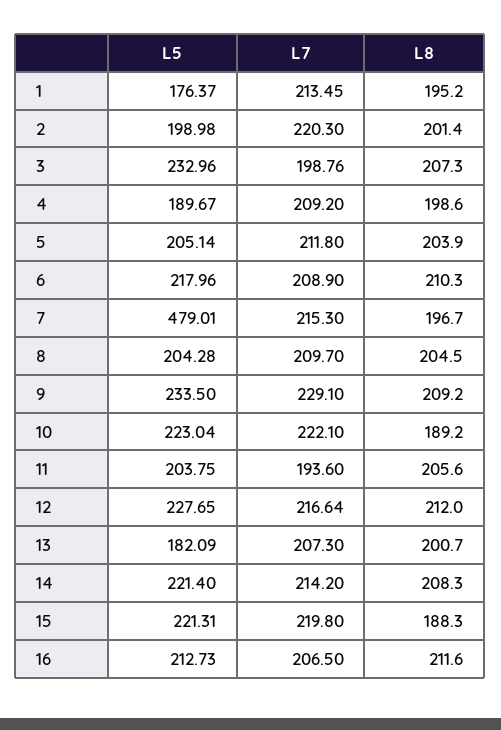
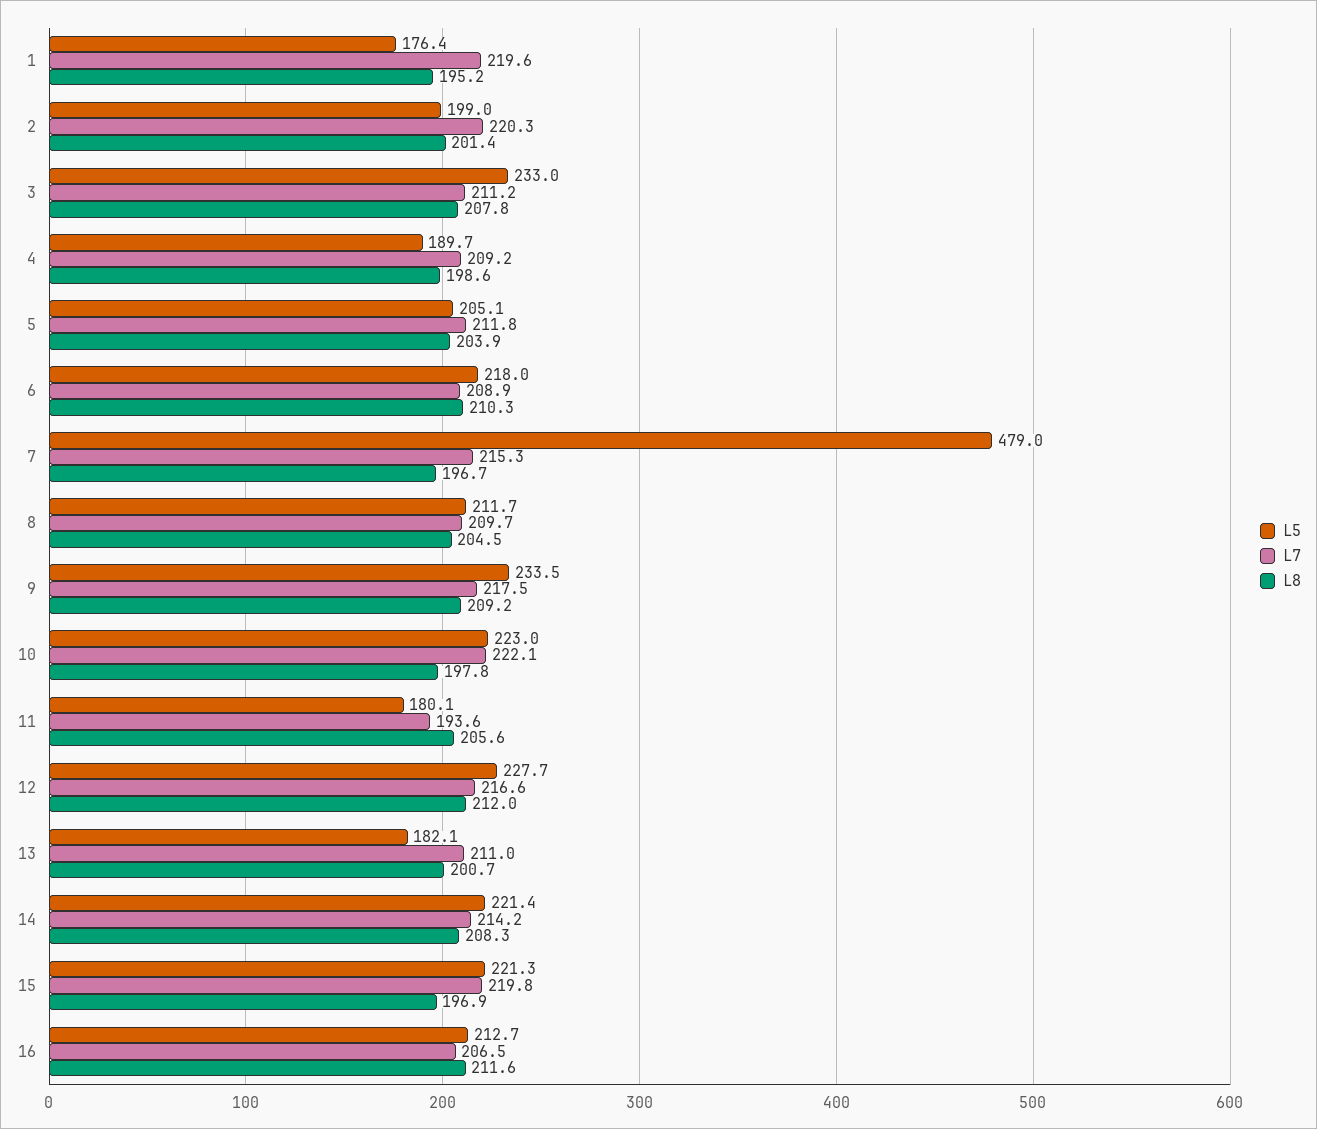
L7, 1: 213.45 -> 219.6
L7, 3: 198.76 -> 211.2
L8, 3: 207.3 -> 207.8
L5, 8: 204.28 -> 211.7
L7, 9: 229.1 -> 217.5
L8, 10: 189.2 -> 197.8
L5, 11: 203.75 -> 180.1
L7, 13: 207.3 -> 211
L8, 15: 188.3 -> 196.9

